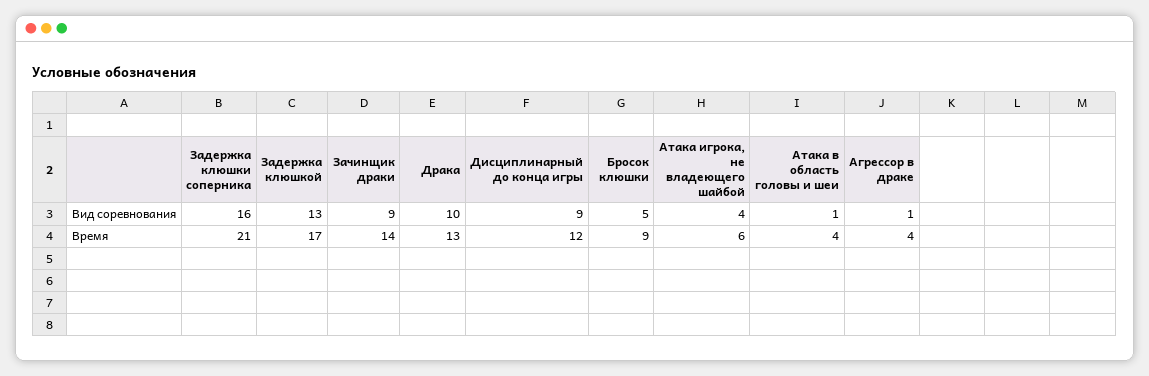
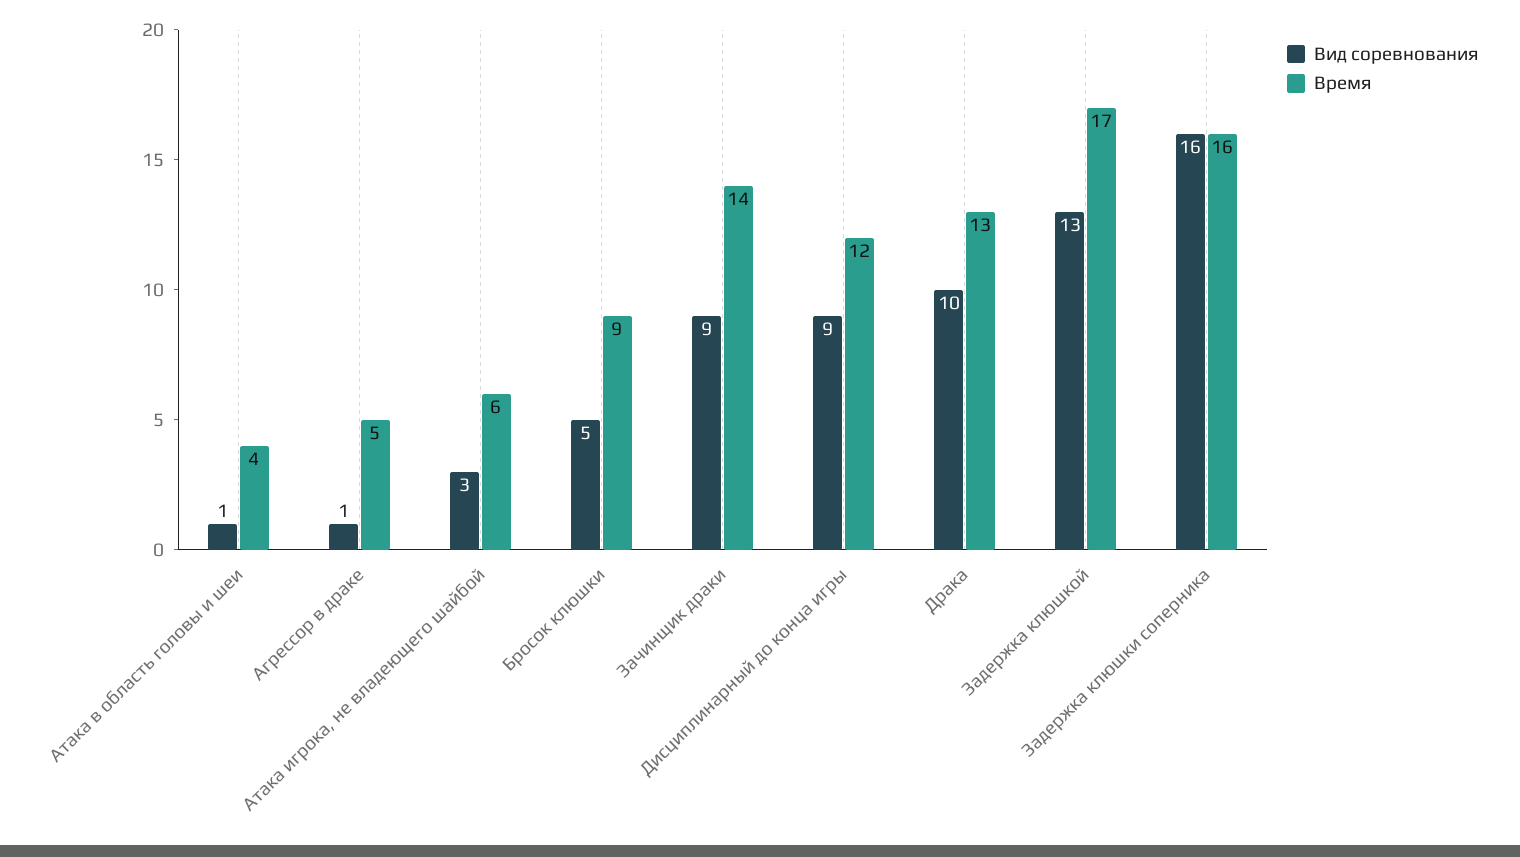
Вид соревнования, Атака игрока, не владеющего шайбой: 4 -> 3
Время, Задержка клюшки соперника: 21 -> 16
Время, Агрессор в драке: 4 -> 5

